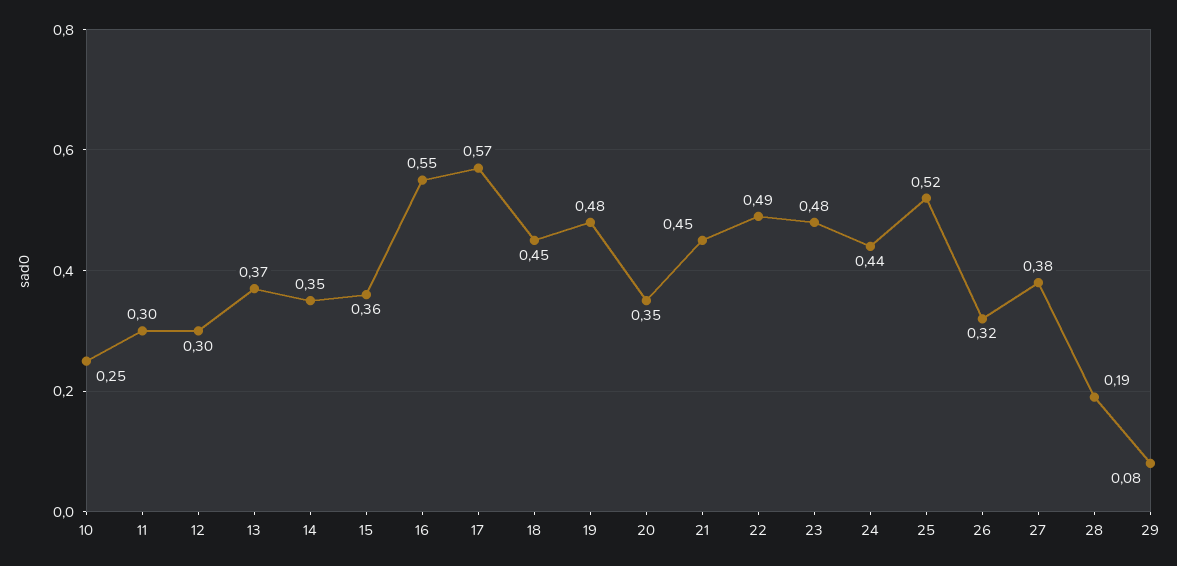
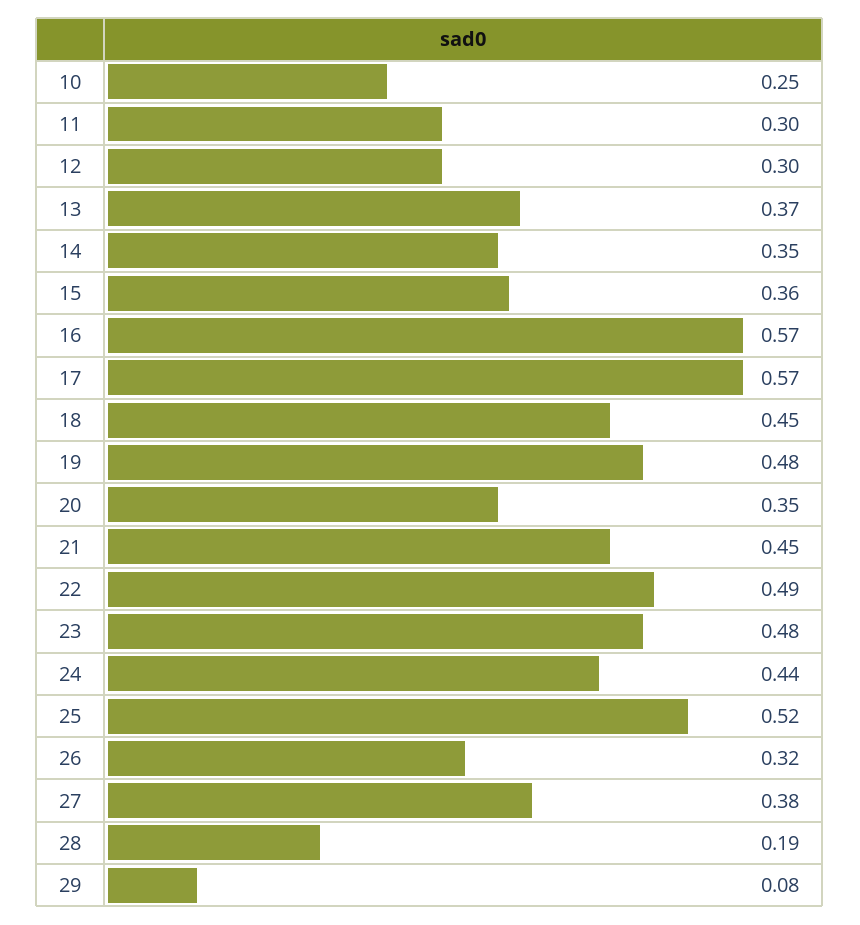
16: 0.55 -> 0.57

